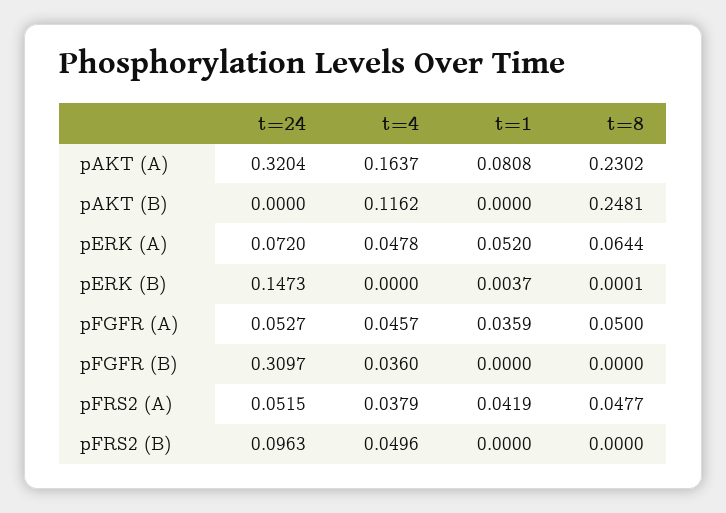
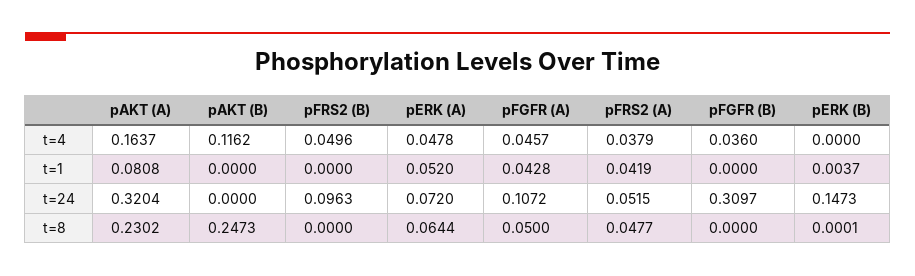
t=8, pAKT (B): 0.2481 -> 0.2473
t=24, pFGFR (A): 0.0527 -> 0.1072
t=1, pFGFR (A): 0.0359 -> 0.0428

